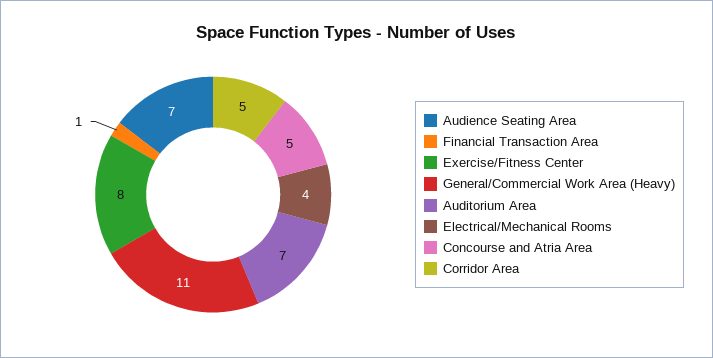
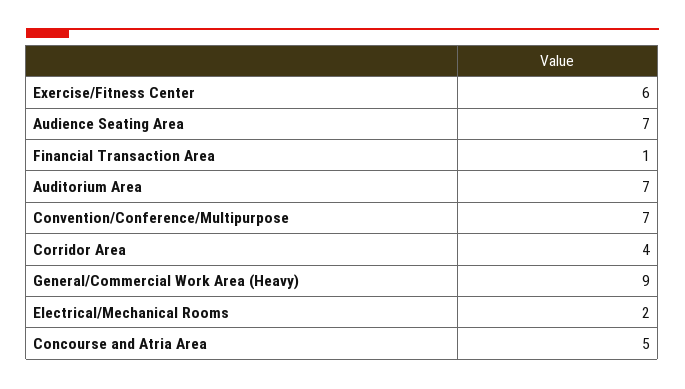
Exercise/Fitness Center: 8 -> 6
General/Commercial Work Area (Heavy): 11 -> 9
Electrical/Mechanical Rooms: 4 -> 2
Corridor Area: 5 -> 4
Convention/Conference/Multipurpose: none -> 7

